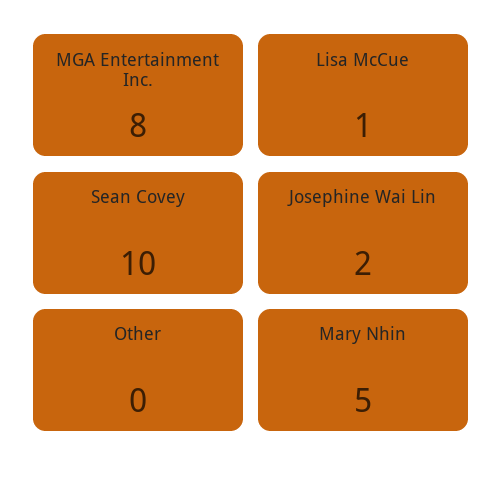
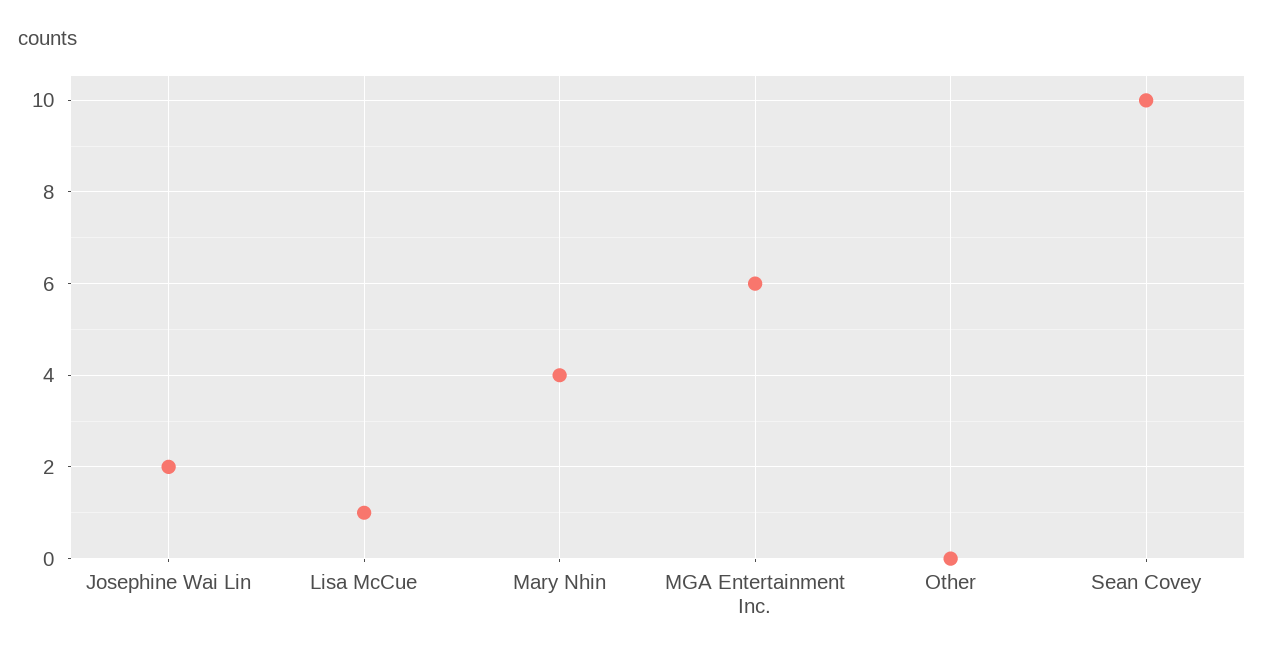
MGA Entertainment Inc.: 8 -> 6
Mary Nhin: 5 -> 4

